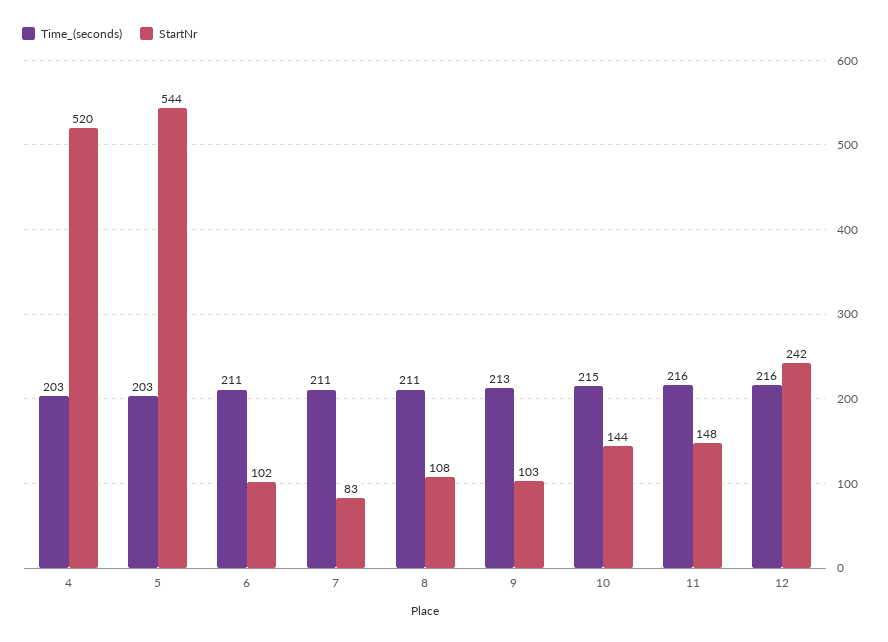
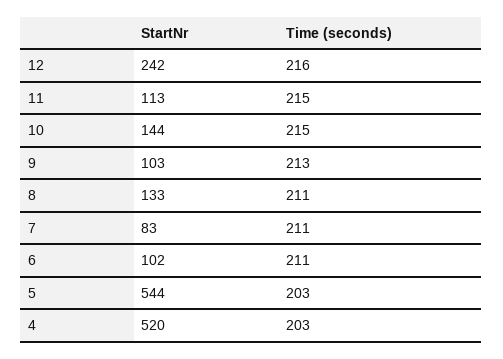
StartNr, 8: 108 -> 133
Time_(seconds), 11: 216 -> 215
StartNr, 11: 148 -> 113

